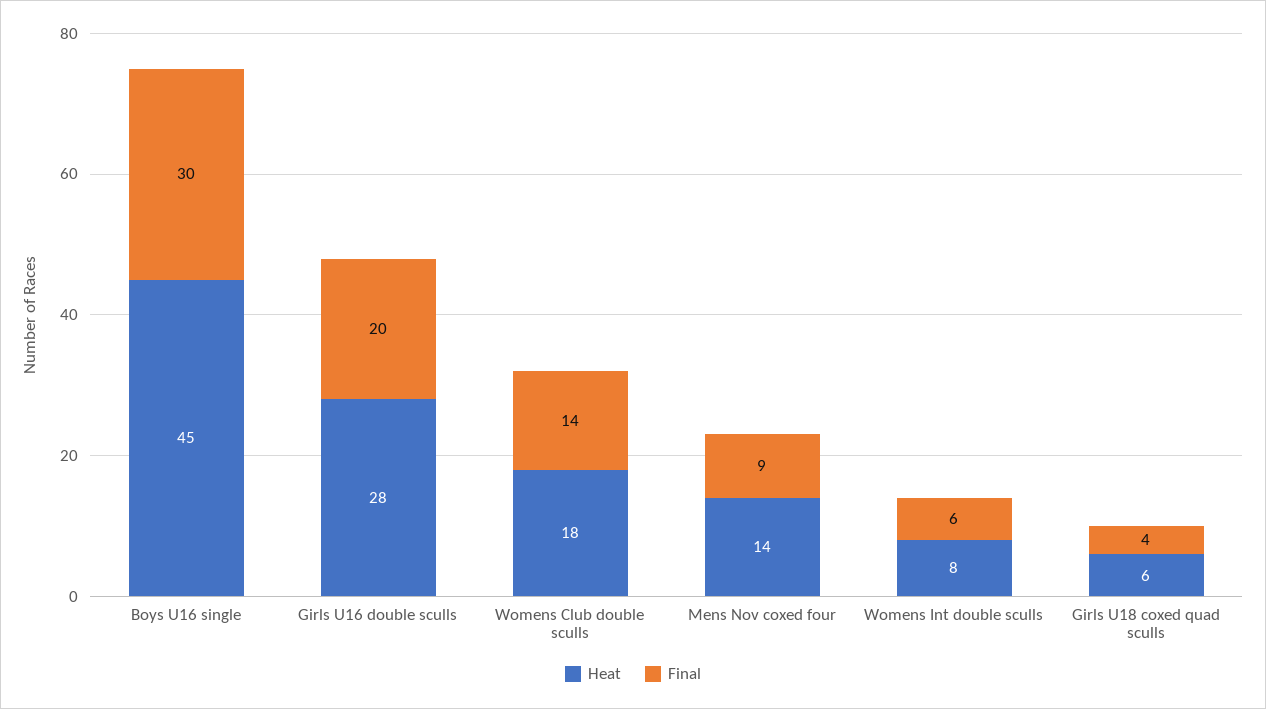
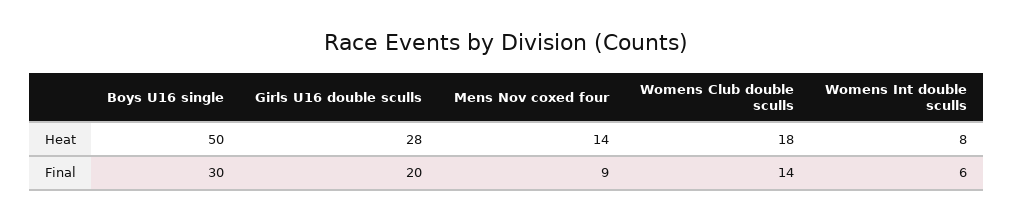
Heat, Boys U16 single: 45 -> 50
Heat, Girls U18 coxed quad sculls: 6 -> none
Final, Girls U18 coxed quad sculls: 4 -> none

